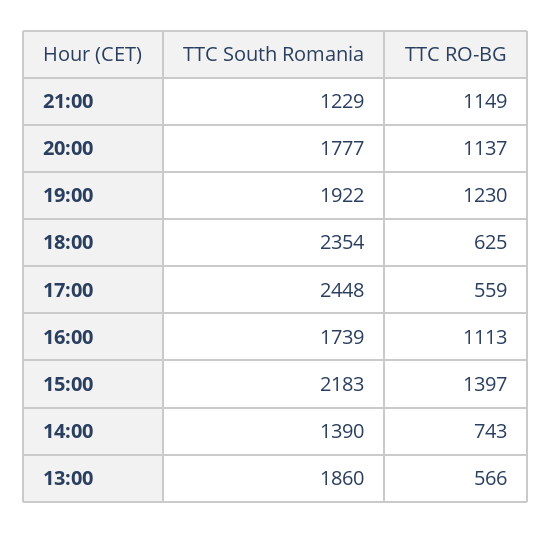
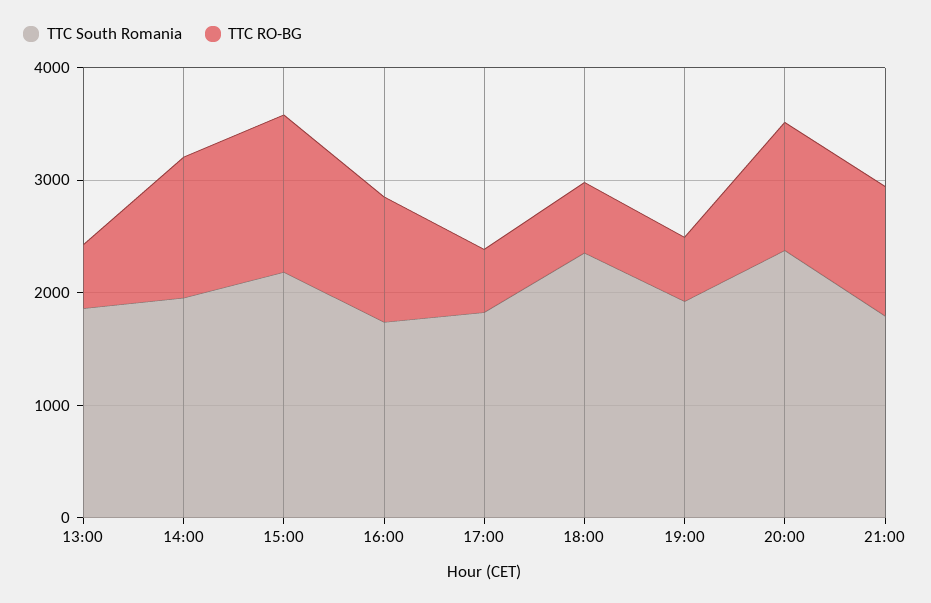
TTC South Romania, 21:00: 1229 -> 1800
TTC South Romania, 20:00: 1777 -> 2400
TTC RO-BG, 19:00: 1230 -> 600
TTC South Romania, 17:00: 2448 -> 1800
TTC South Romania, 14:00: 1390 -> 2000
TTC RO-BG, 14:00: 743 -> 1200

